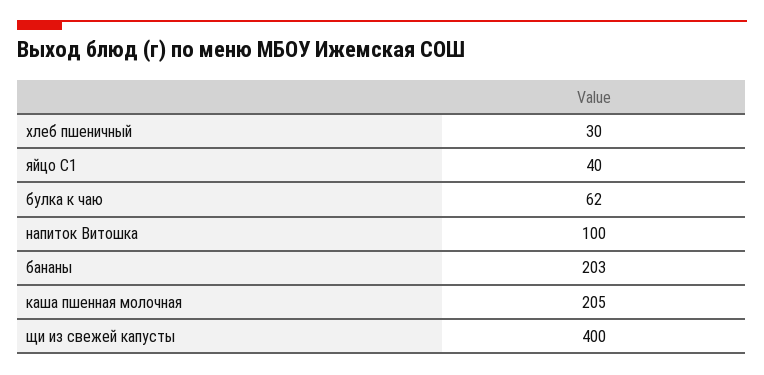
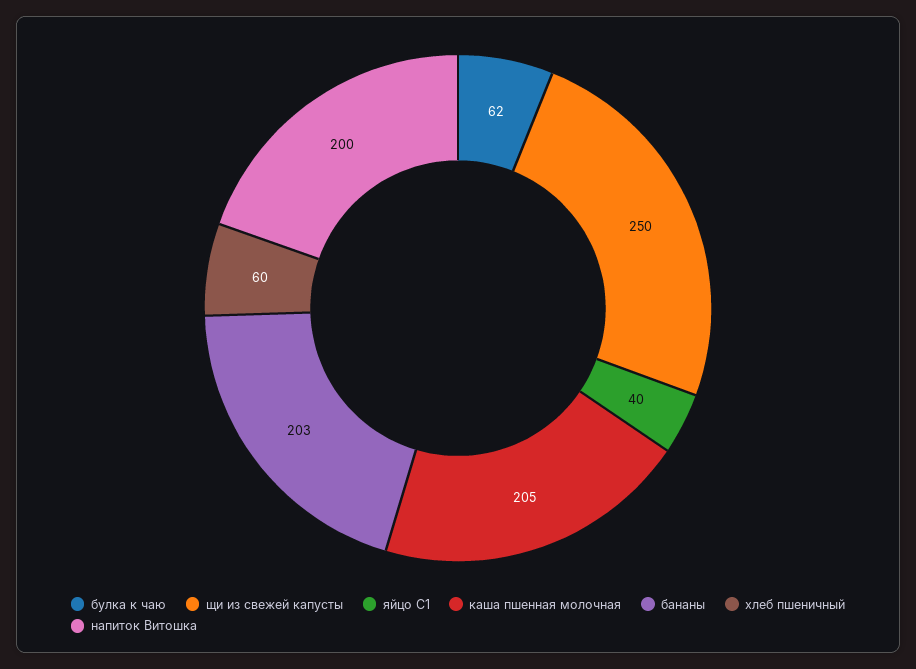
хлеб пшеничный: 30 -> 60
напиток Витошка: 100 -> 200
щи из свежей капусты: 400 -> 250

